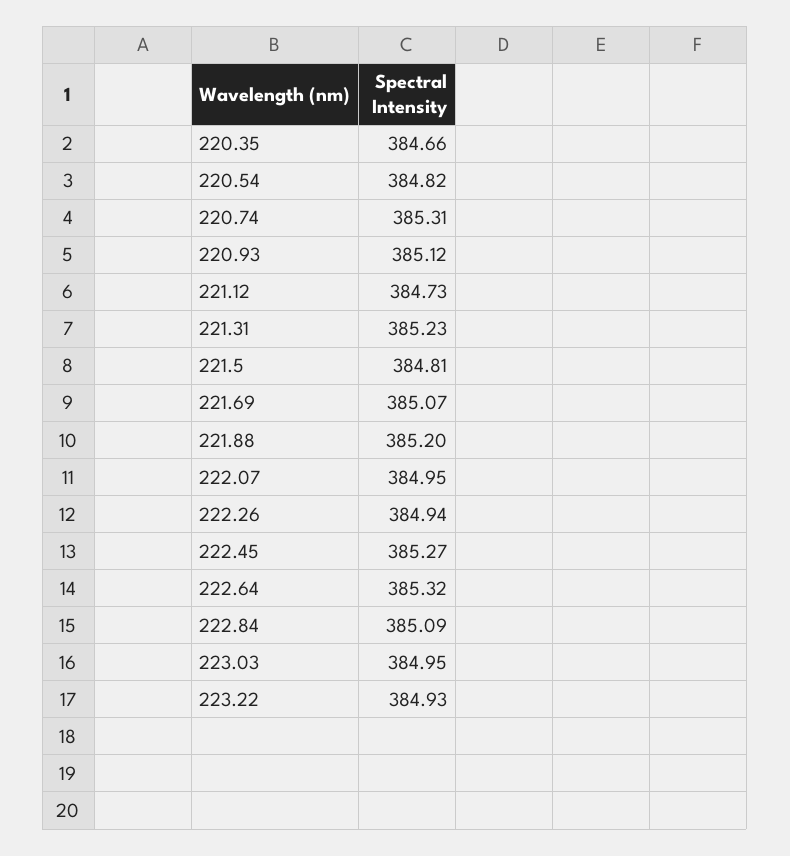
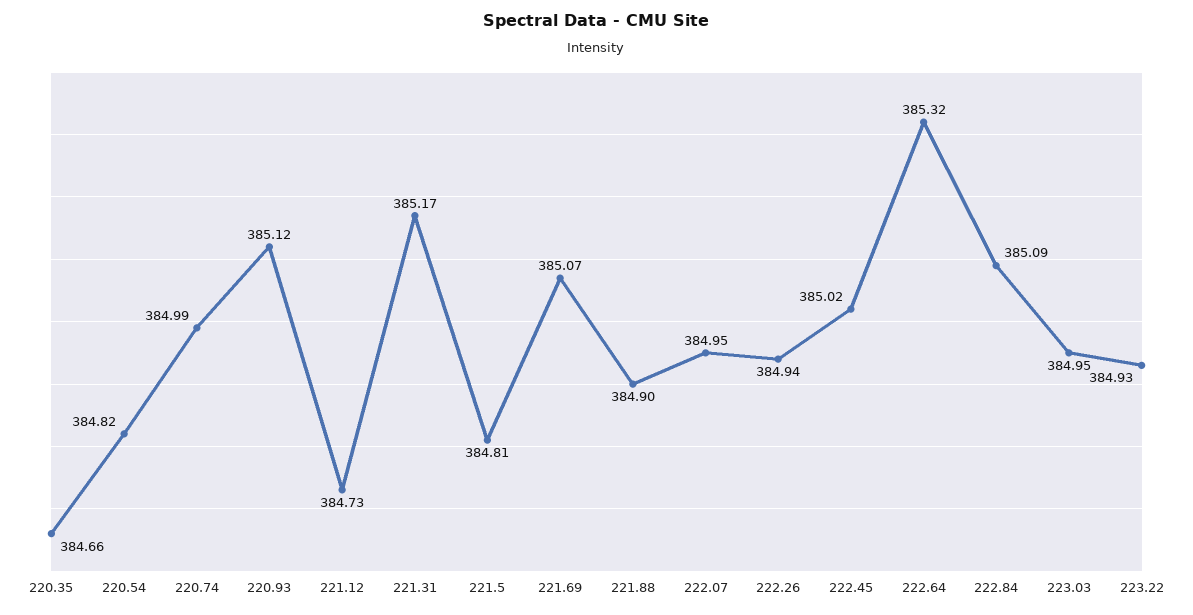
220.74: 385.31 -> 384.99
221.31: 385.23 -> 385.17
221.88: 385.2 -> 384.9
222.45: 385.27 -> 385.02

